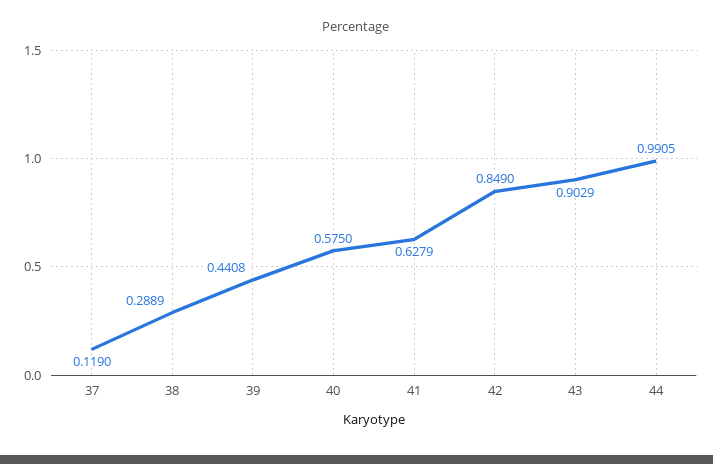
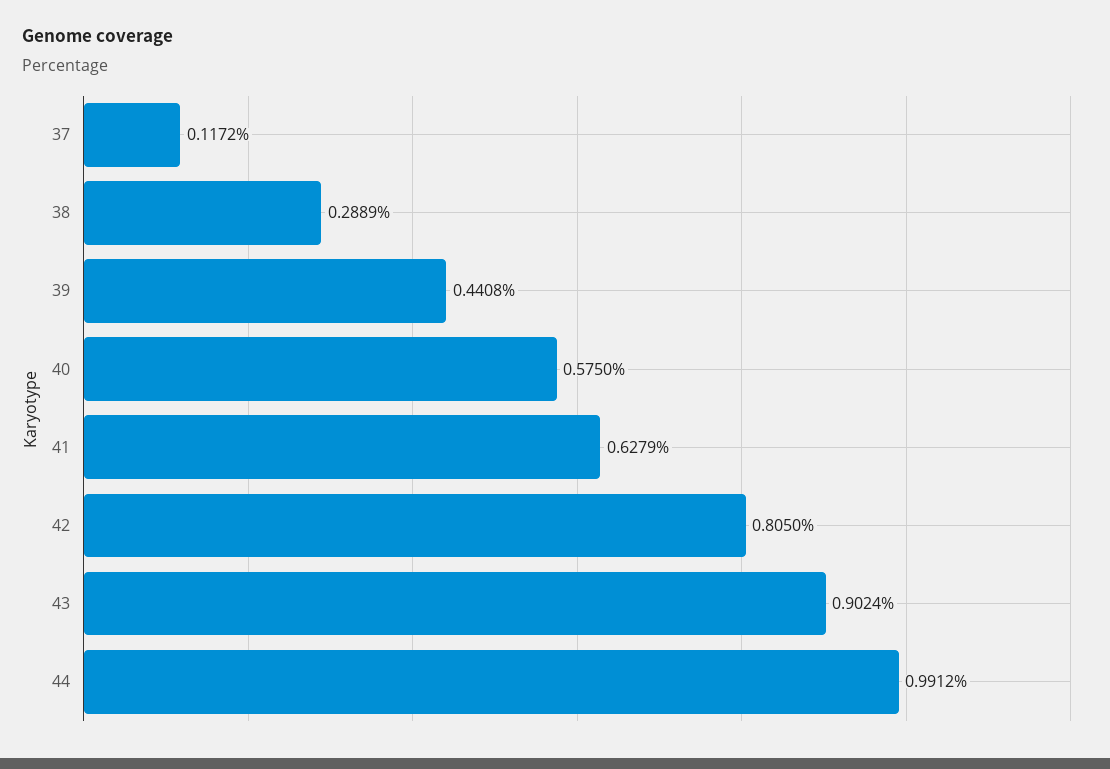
37: 0.119 -> 0.1172
42: 0.849 -> 0.805
43: 0.9029 -> 0.9024
44: 0.9905 -> 0.9912

